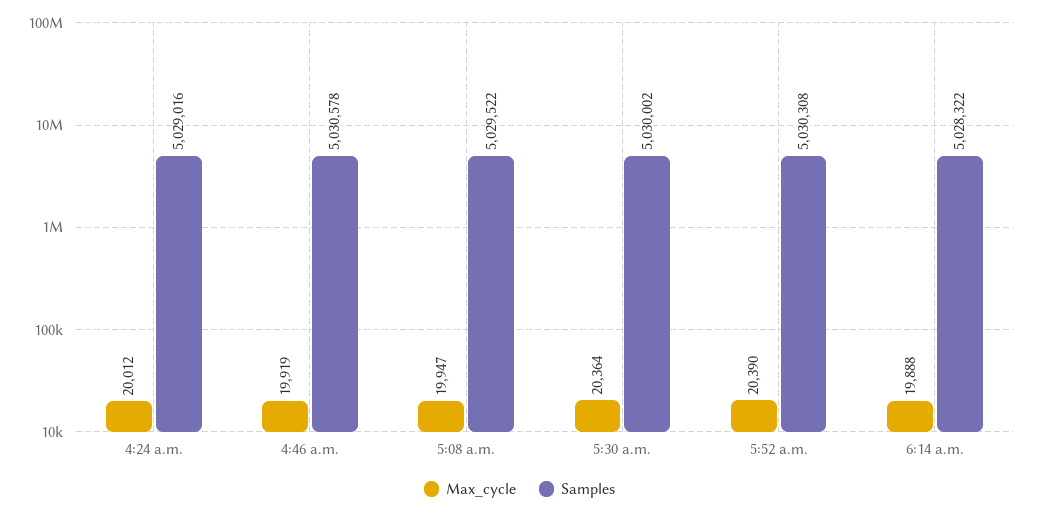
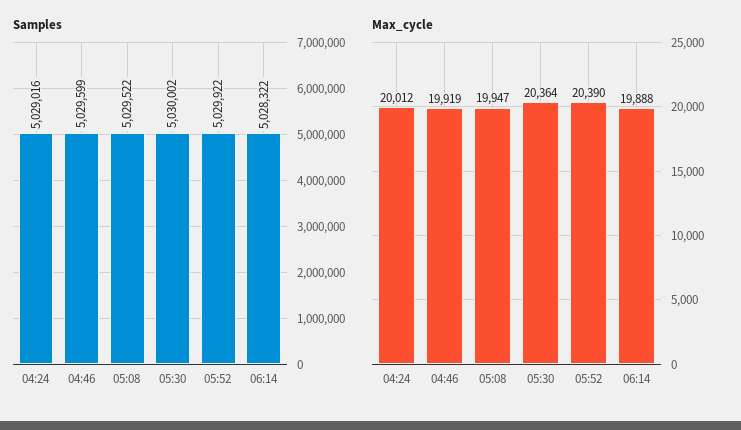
Samples, 4:46 a.m.: 5030578 -> 5029599
Samples, 5:52 a.m.: 5030308 -> 5029922

